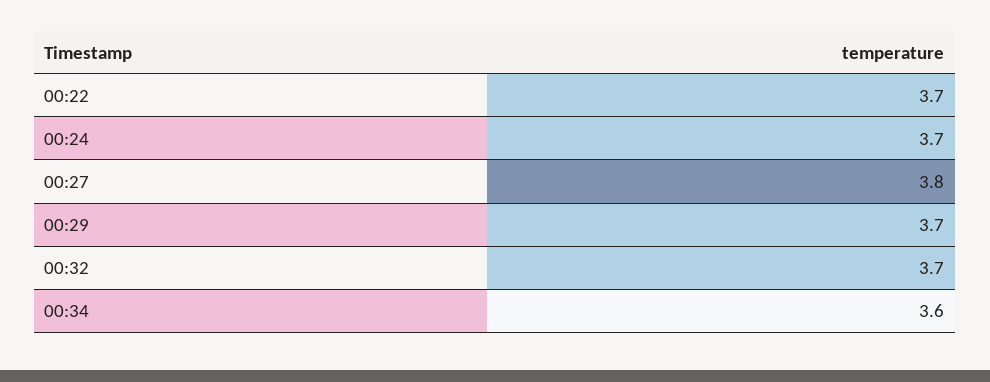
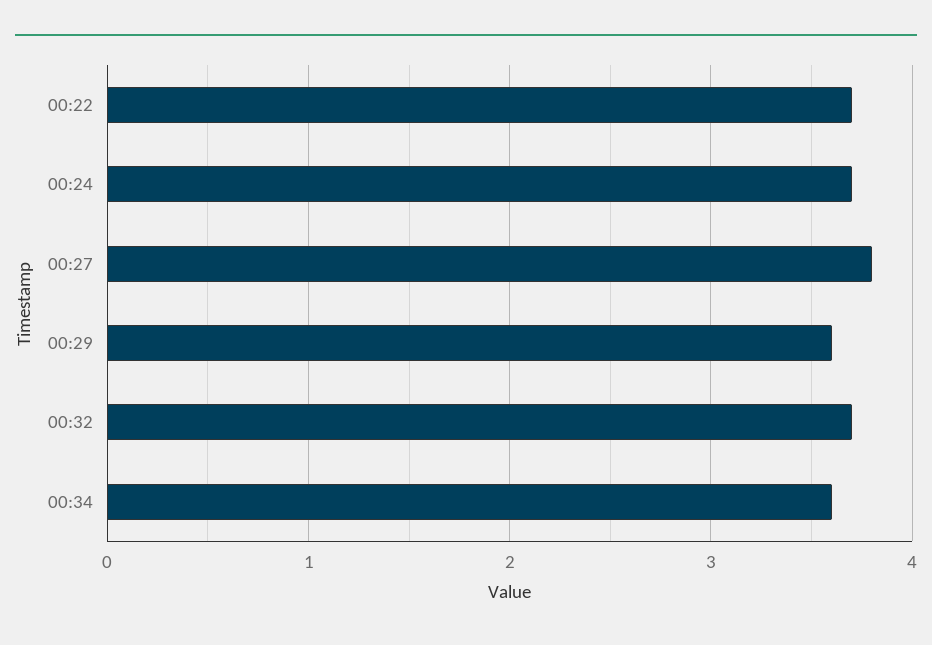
00:29: 3.7 -> 3.6

